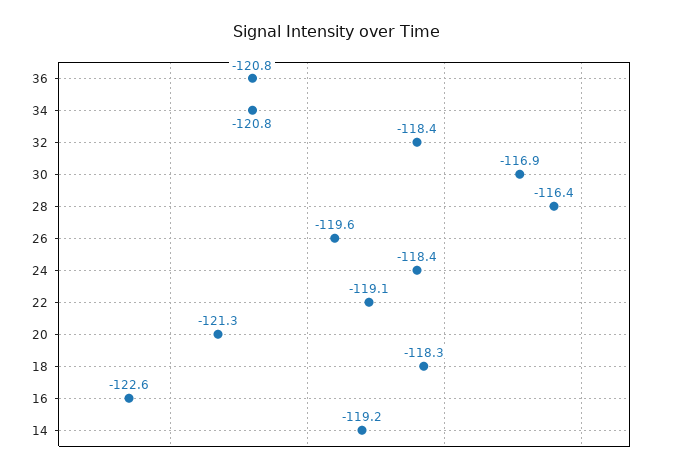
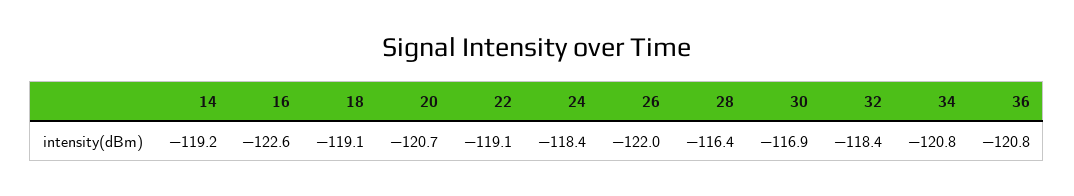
26: -119.6 -> -122
20: -121.3 -> -120.7
18: -118.3 -> -119.1

